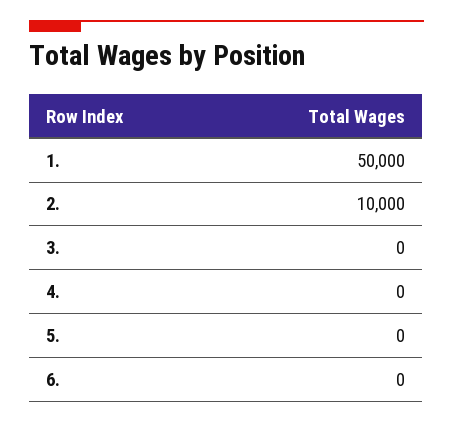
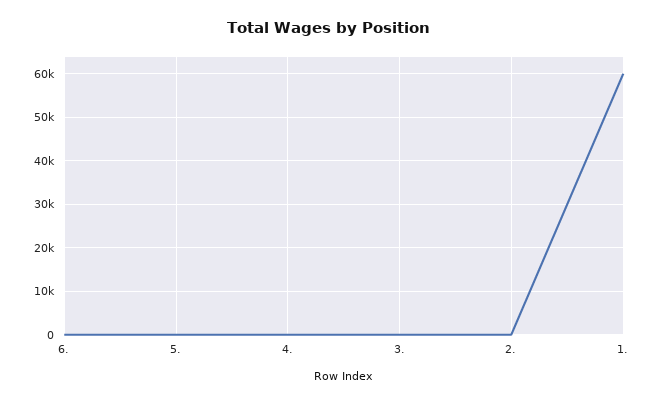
1.: 50000 -> 60000
2.: 10000 -> 0

